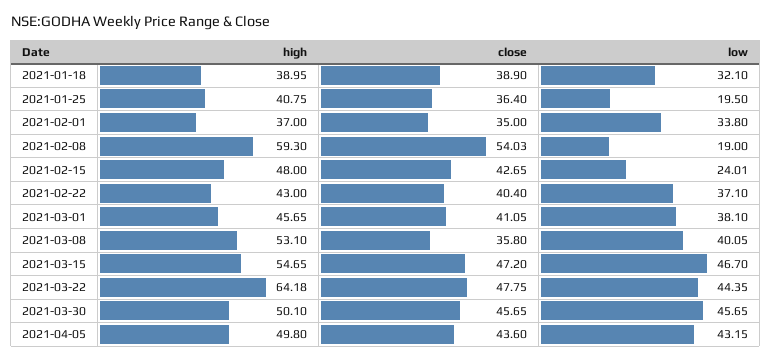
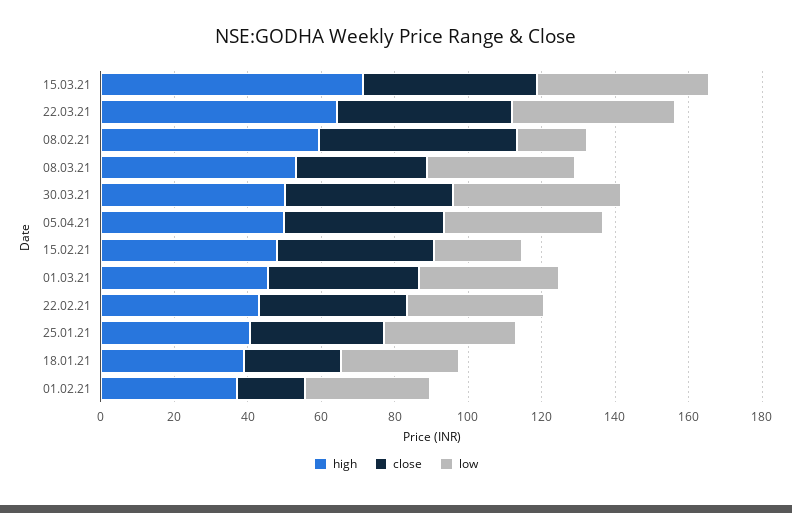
close, 2021-01-18: 38.9 -> 25
low, 2021-01-25: 19.5 -> 35
close, 2021-02-01: 35 -> 20
high, 2021-03-15: 54.65 -> 70

